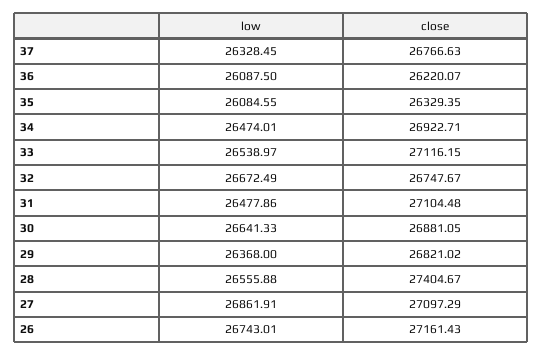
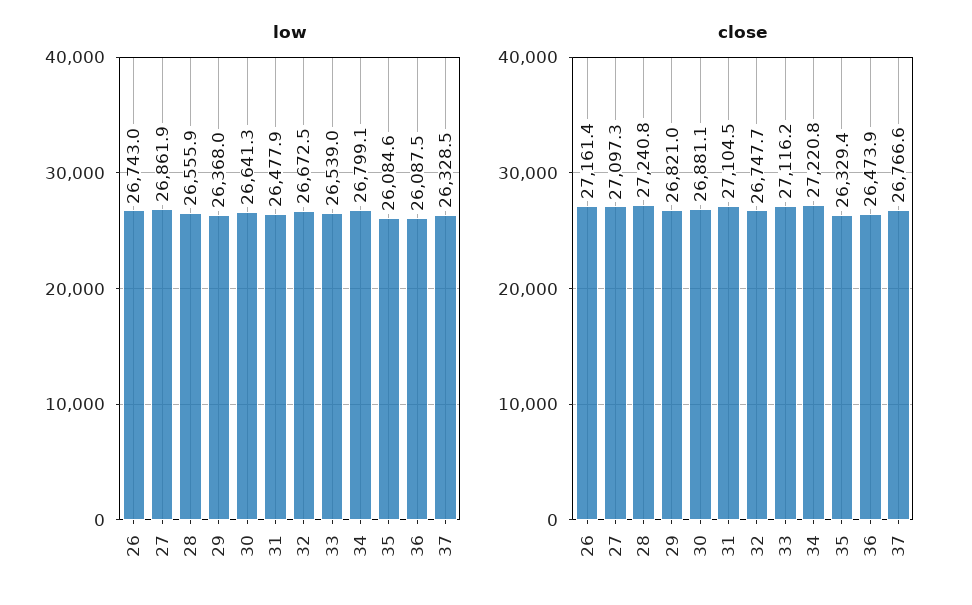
close, 36: 26220.07 -> 26473.9
low, 34: 26474.01 -> 26799.1
close, 34: 26922.71 -> 27220.8
close, 28: 27404.67 -> 27240.8

